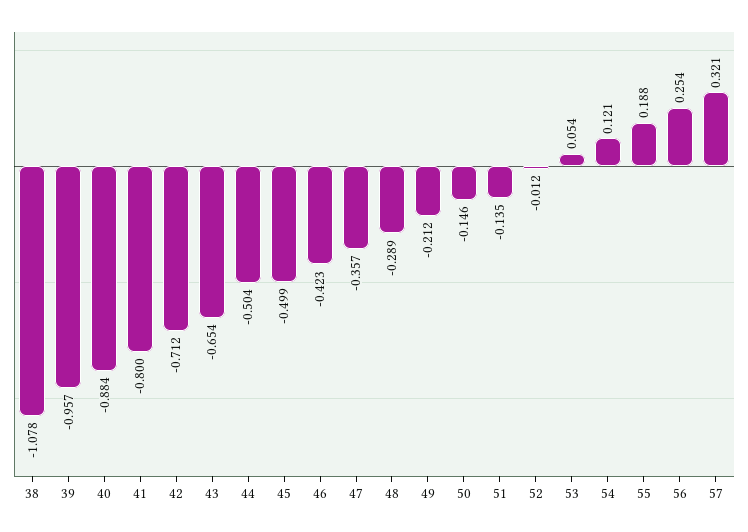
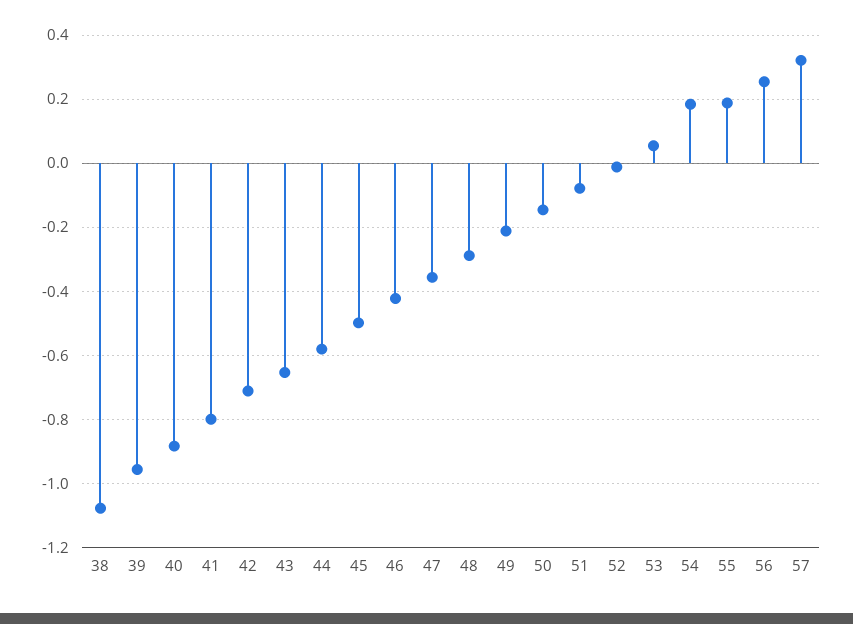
44: -0.504 -> -0.58
51: -0.135 -> -0.08
54: 0.121 -> 0.18

